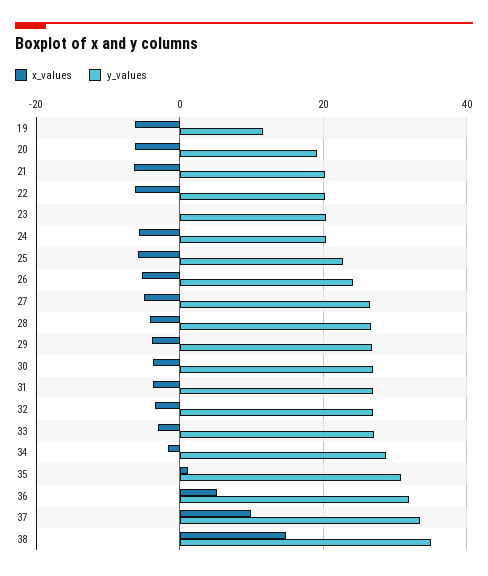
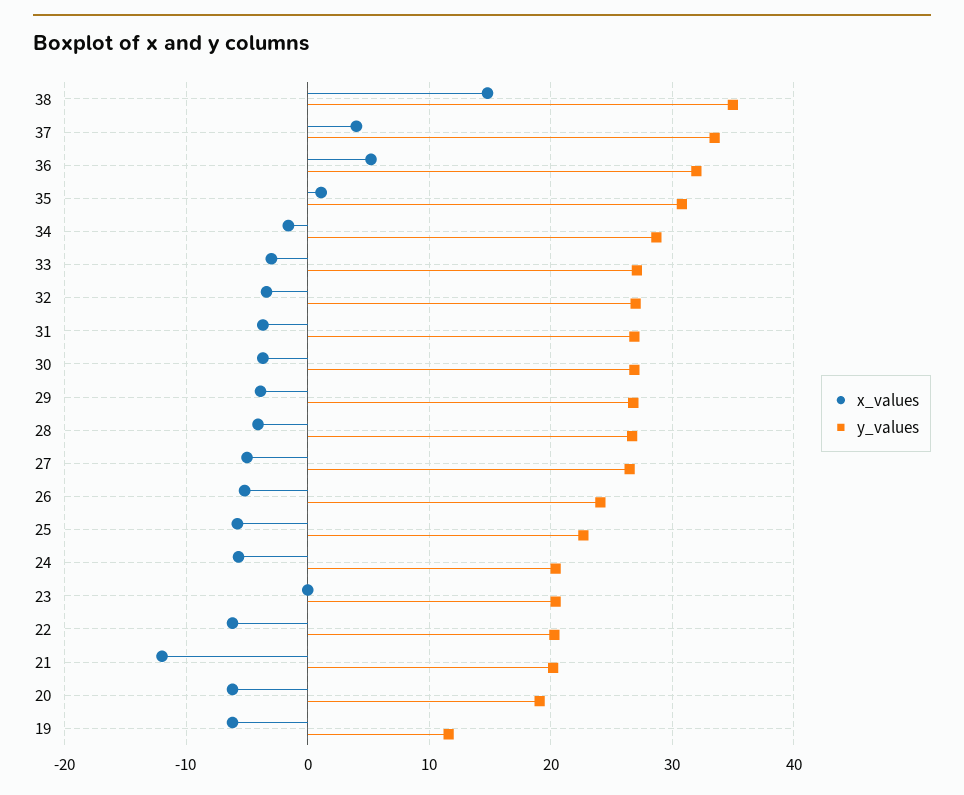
x_values, 21: -6 -> -12
x_values, 37: 10 -> 4

